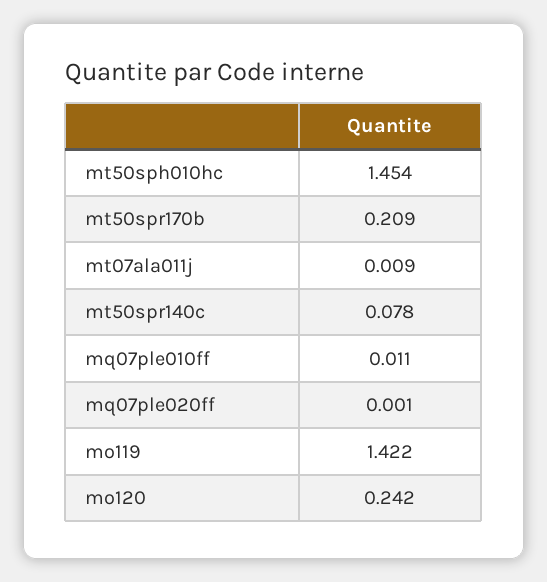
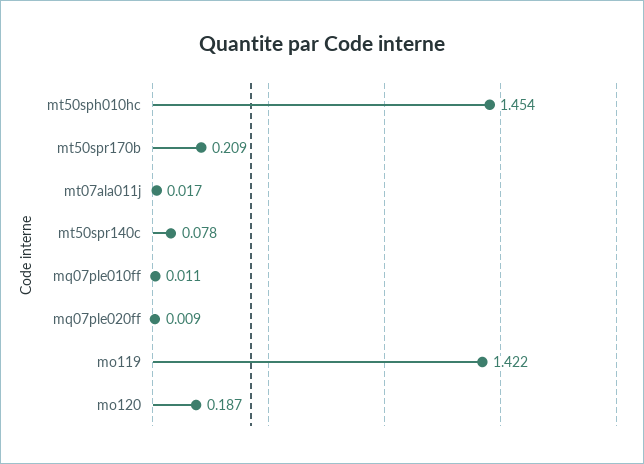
mt07ala011j: 0.009 -> 0.017
mq07ple020ff: 0.001 -> 0.009
mo120: 0.242 -> 0.187

